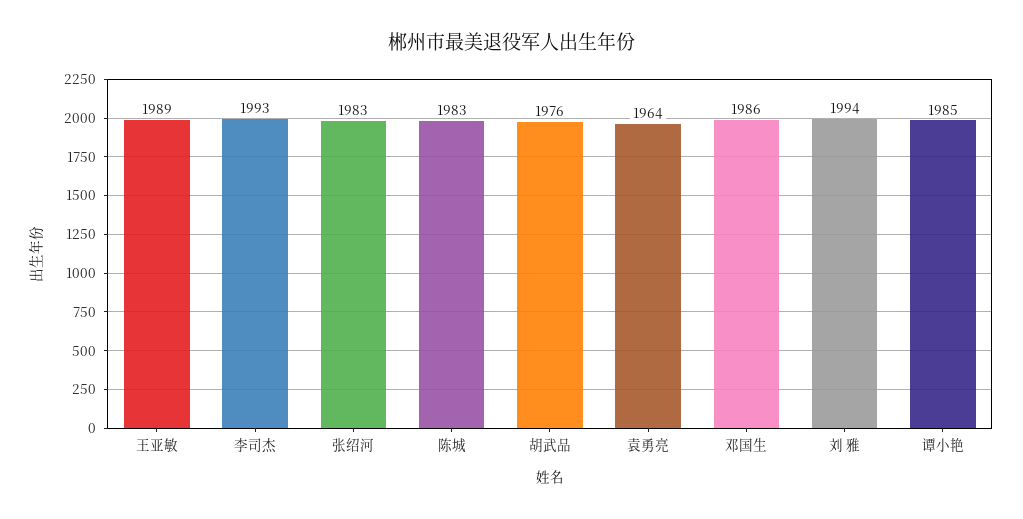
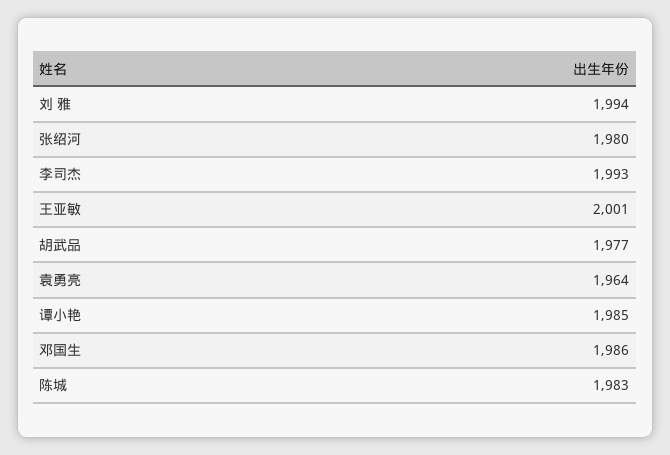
王亚敏: 1989 -> 2001
张绍河: 1983 -> 1980
胡武品: 1976 -> 1977

